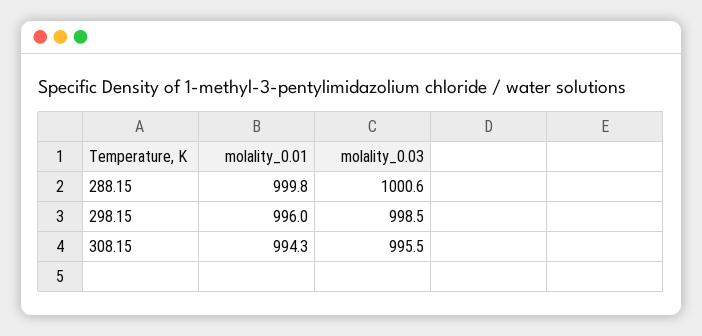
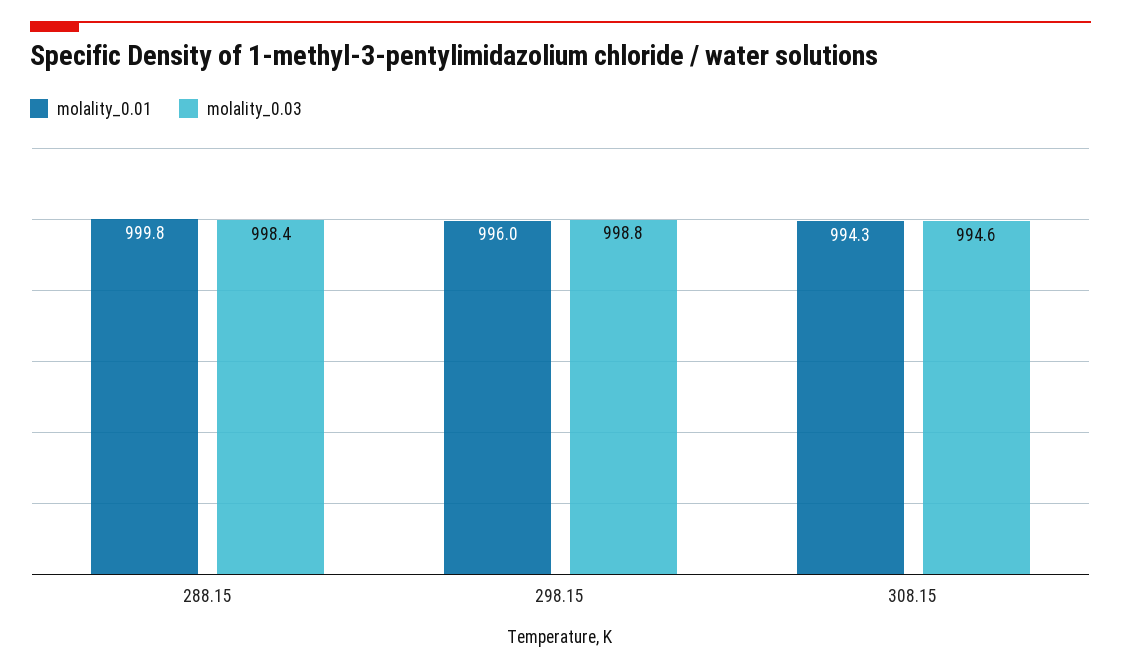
molality_0.03, 288.15: 1000.6 -> 998.4
molality_0.03, 298.15: 998.5 -> 998.8
molality_0.03, 308.15: 995.5 -> 994.6

